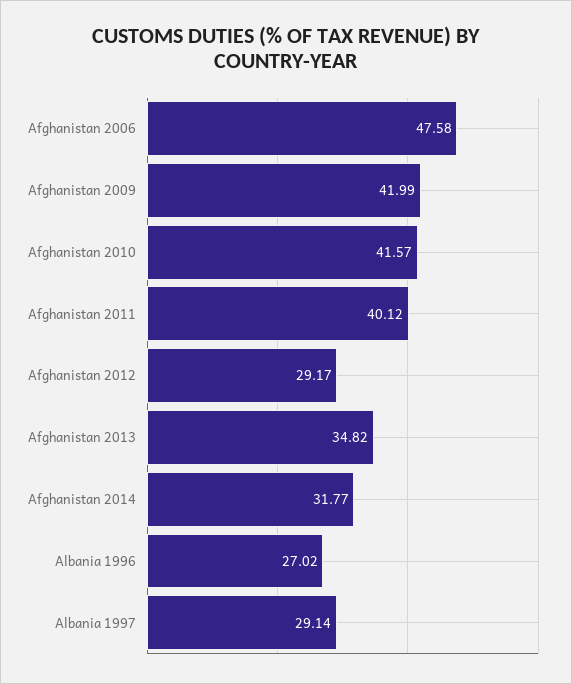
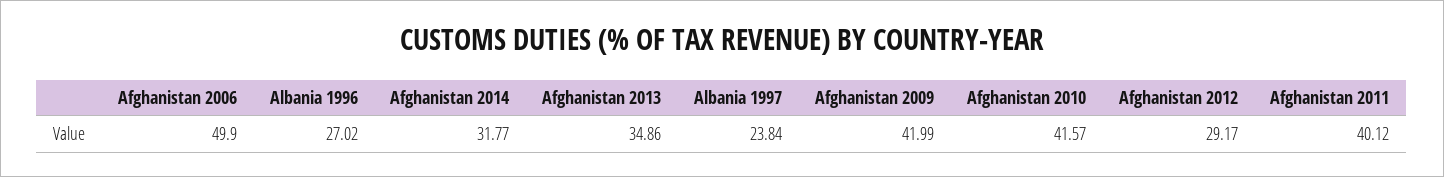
Afghanistan 2006: 47.58 -> 49.9
Afghanistan 2013: 34.82 -> 34.86
Albania 1997: 29.14 -> 23.84

